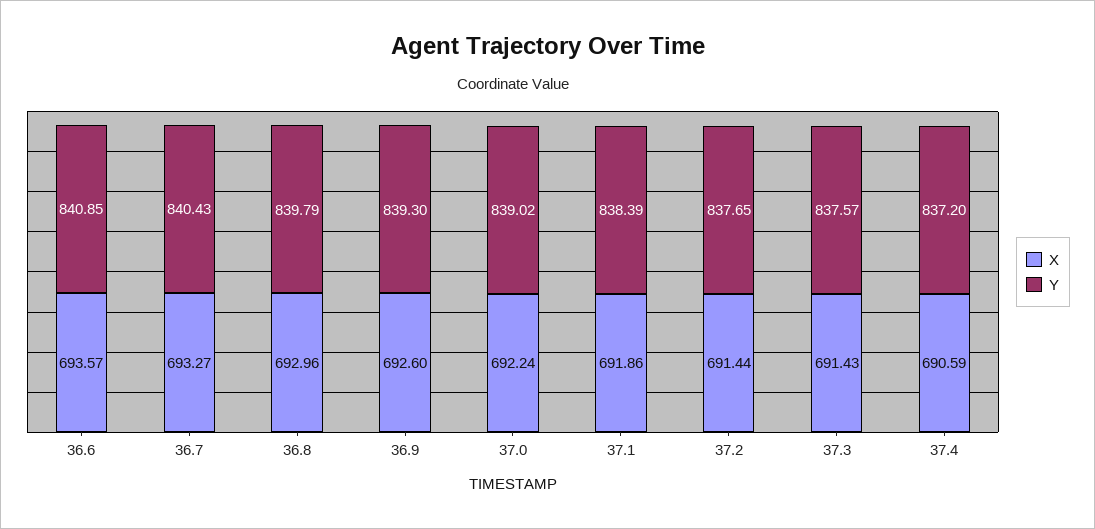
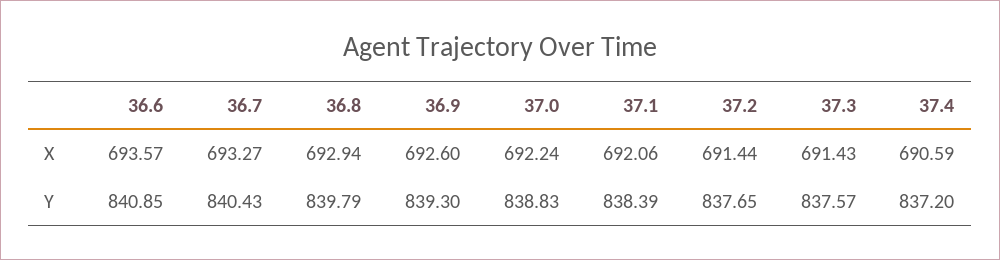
X, 36.8: 692.96 -> 692.94
Y, 37.0: 839.02 -> 838.83
X, 37.1: 691.86 -> 692.06

